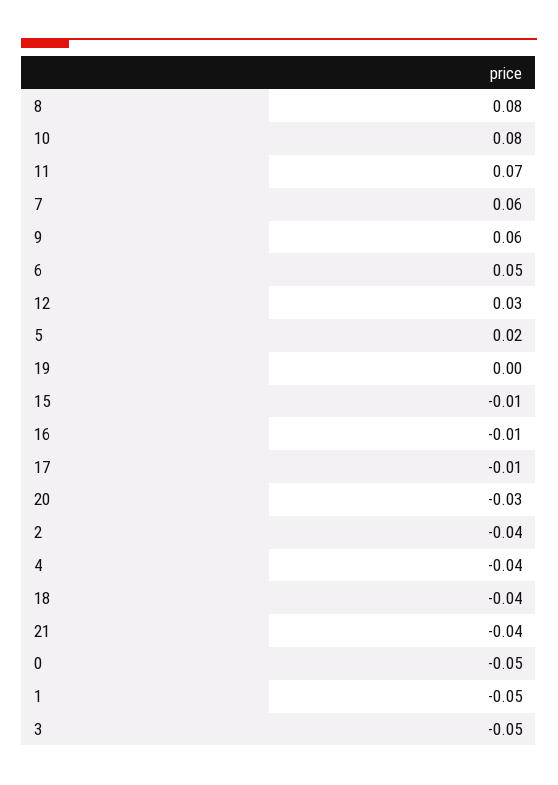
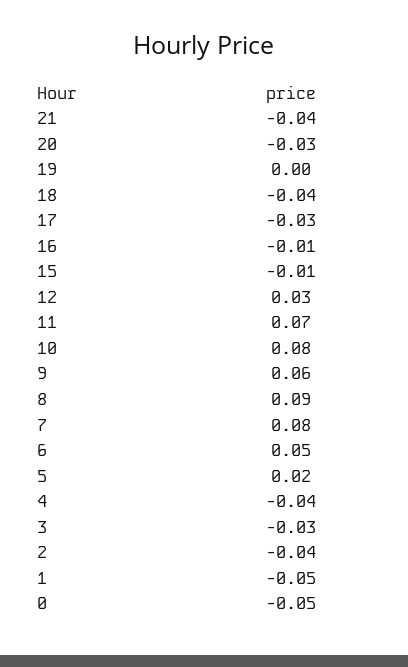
8: 0.08 -> 0.09
7: 0.06 -> 0.08
17: -0.01 -> -0.03
3: -0.05 -> -0.03

